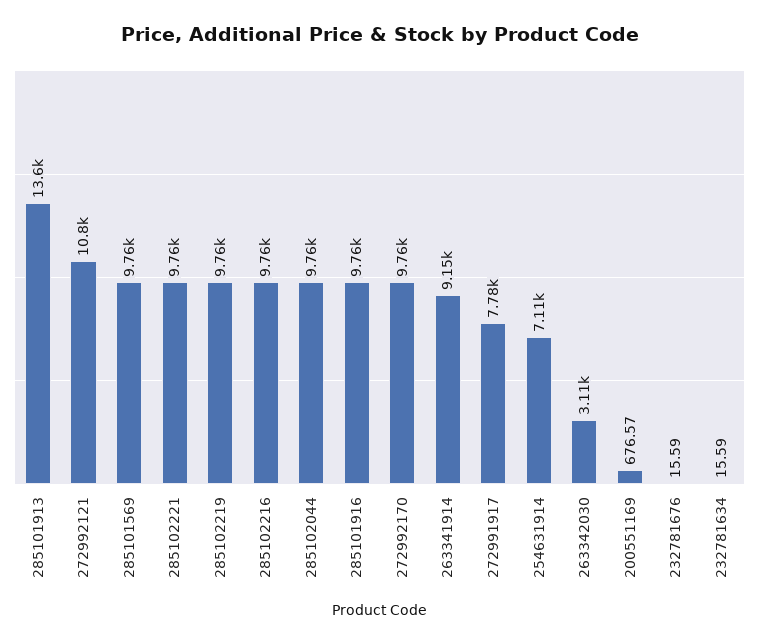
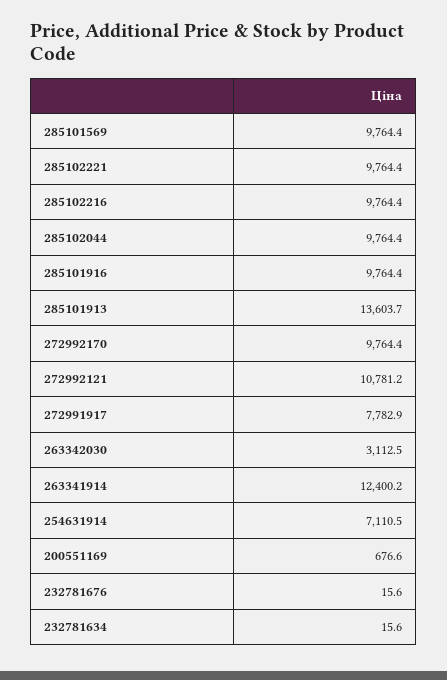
285102219: 9760 -> none
263341914: 9150 -> 12400.2

